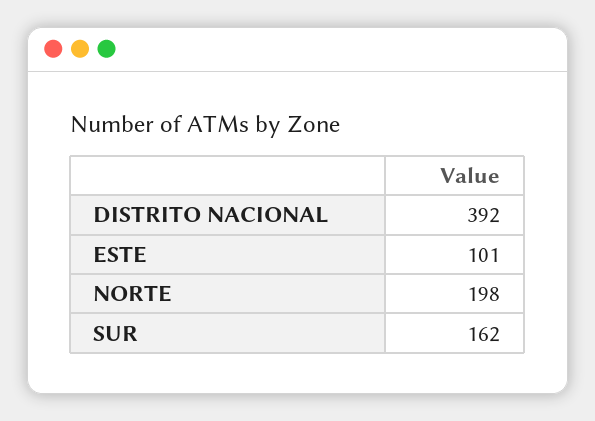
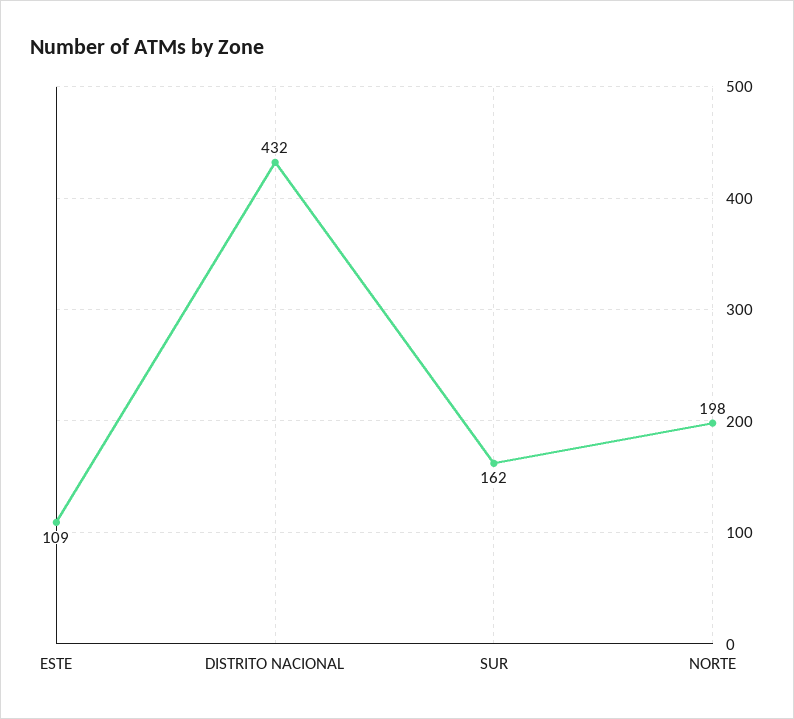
DISTRITO NACIONAL: 392 -> 432
ESTE: 101 -> 109

